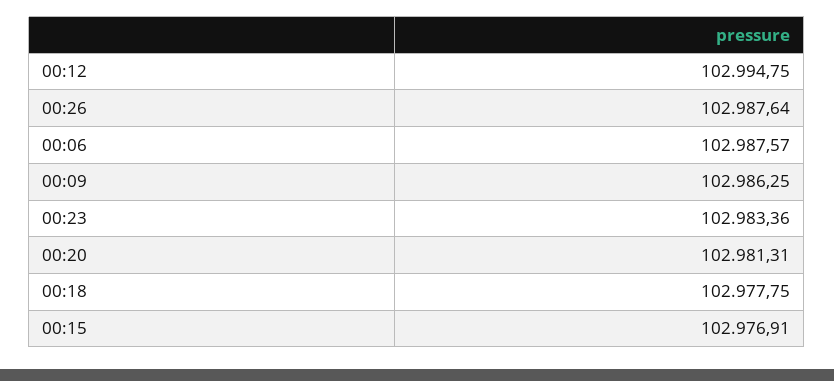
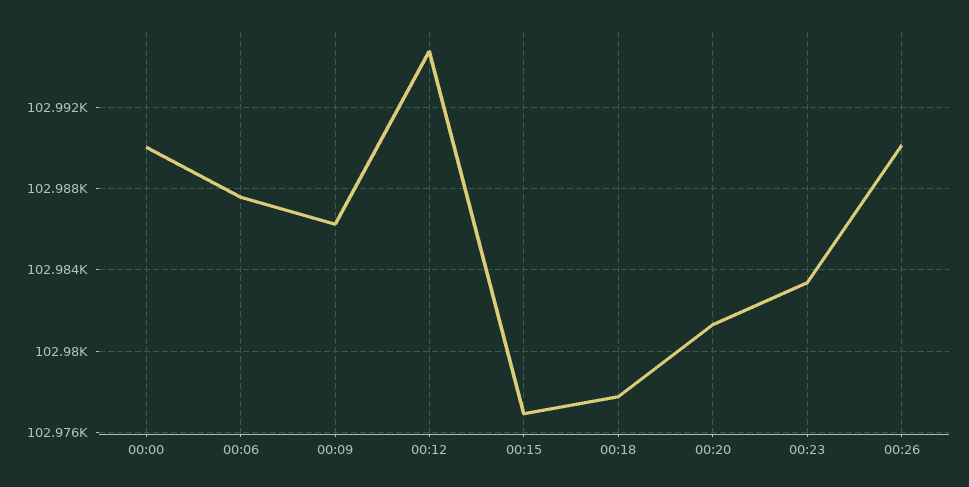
00:26: 102987.64 -> 102990
00:00: none -> 102990

